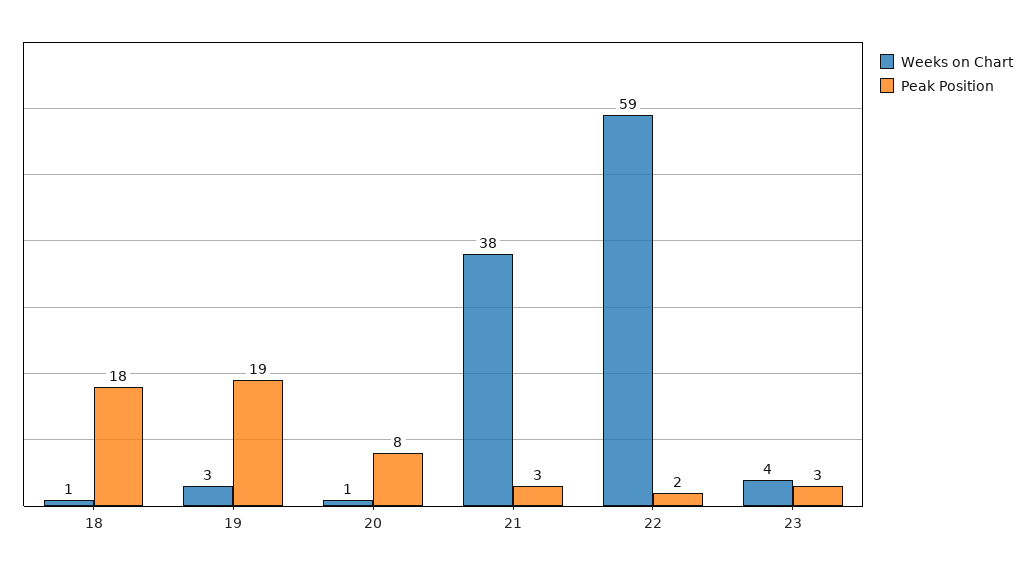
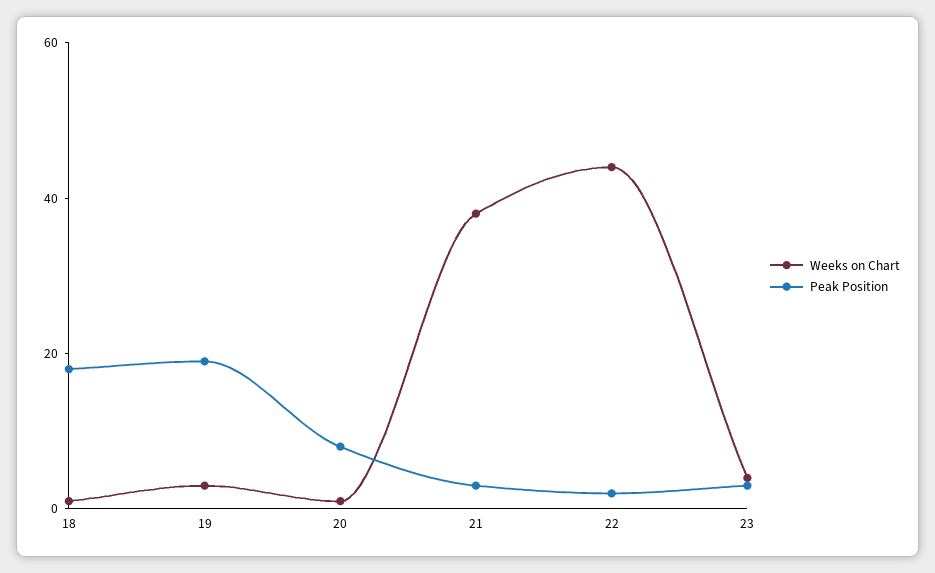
Weeks on Chart, 22: 59 -> 45

